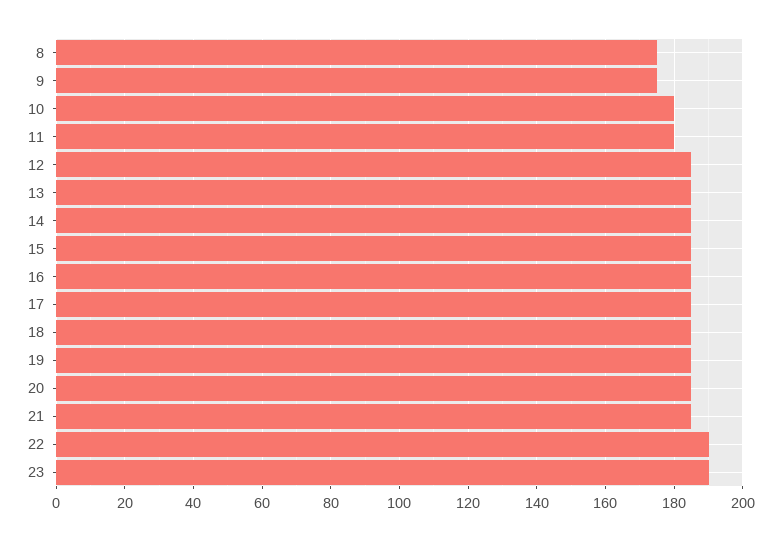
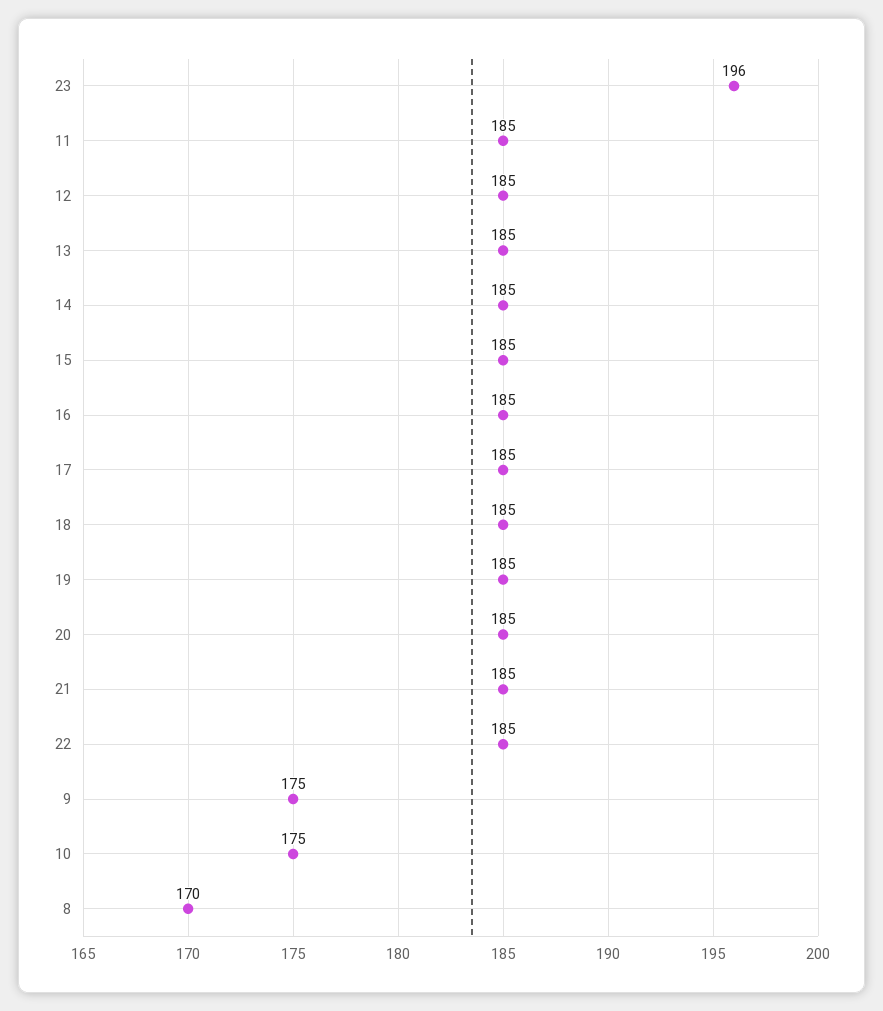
8: 175 -> 170
10: 180 -> 175
11: 180 -> 185
22: 190 -> 185
23: 190 -> 196

